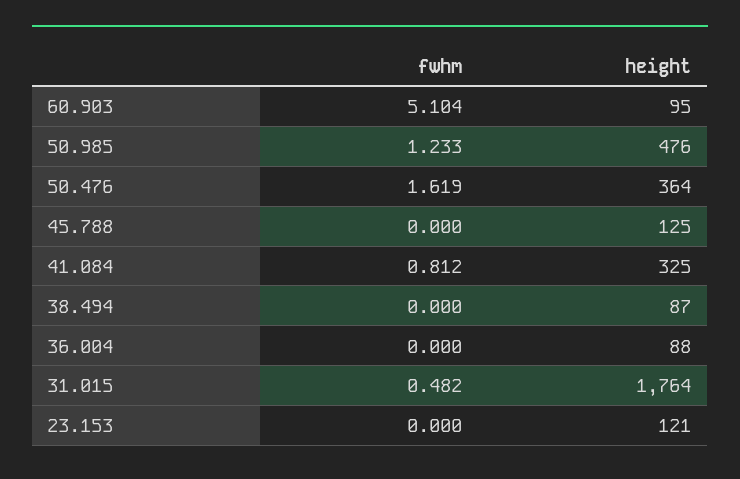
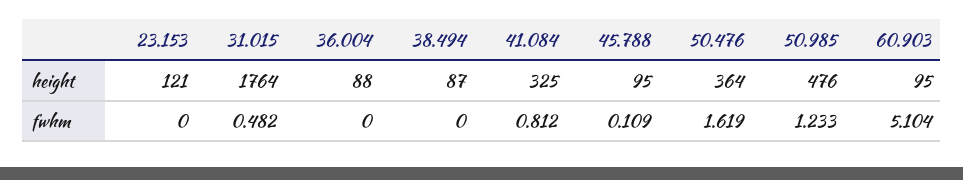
fwhm, 45.788: 0 -> 0.109
height, 45.788: 125 -> 95

